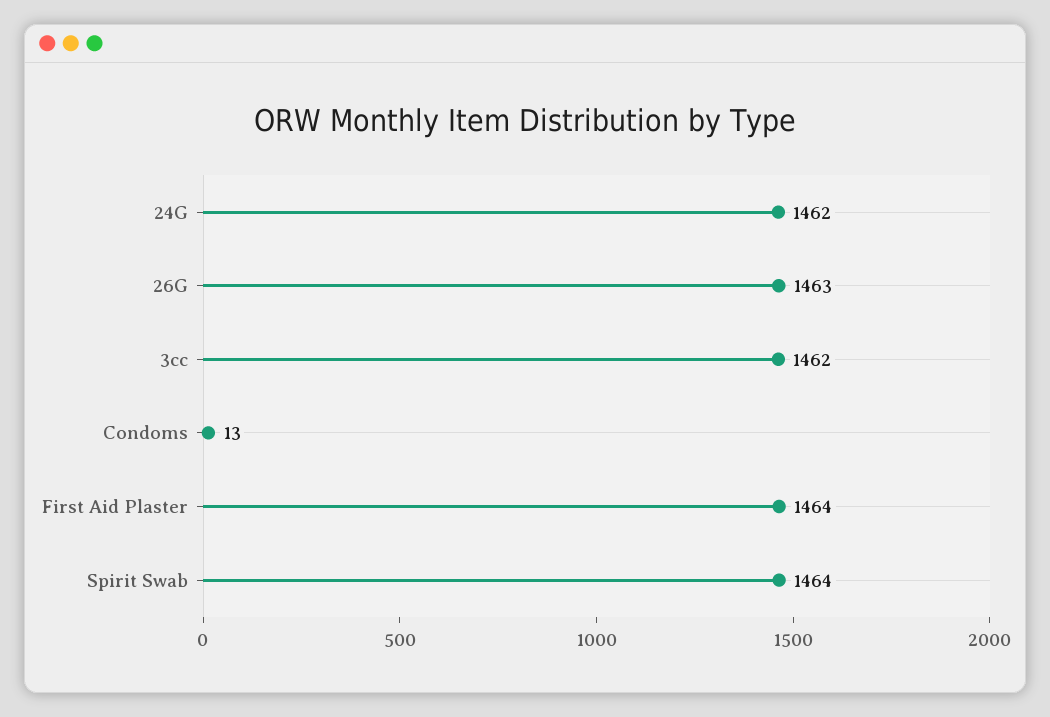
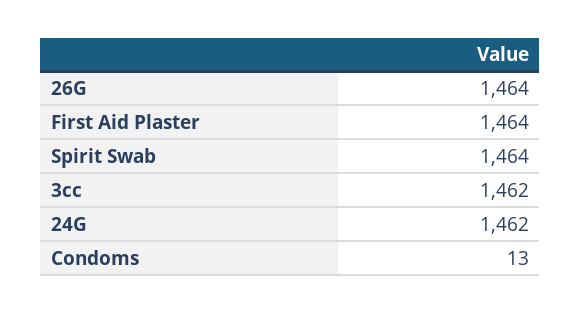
26G: 1463 -> 1464

